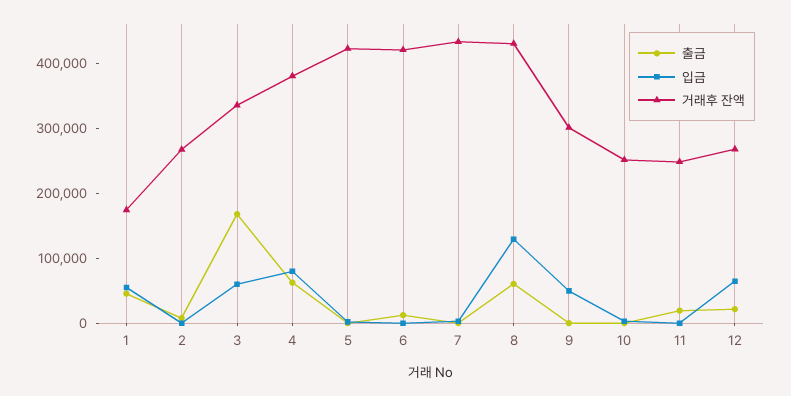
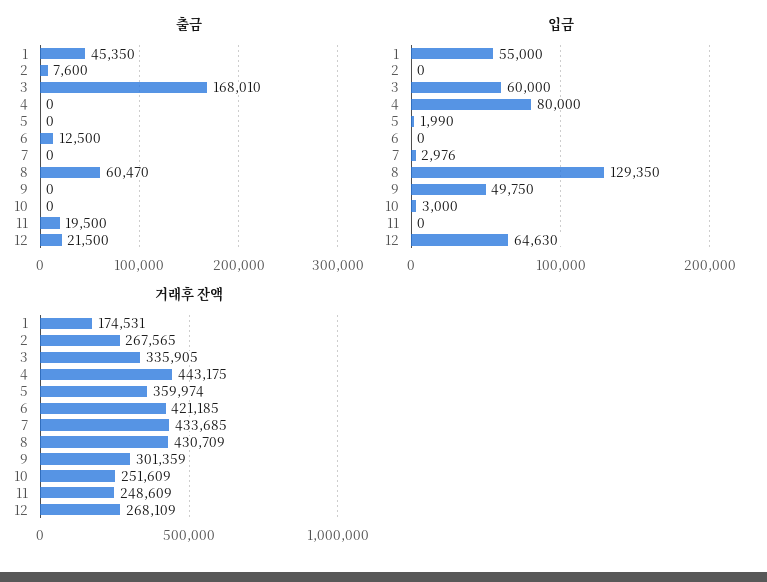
출금, 4: 60000 -> 0
거래후 잔액, 4: 380000 -> 443175
거래후 잔액, 5: 420000 -> 359974

